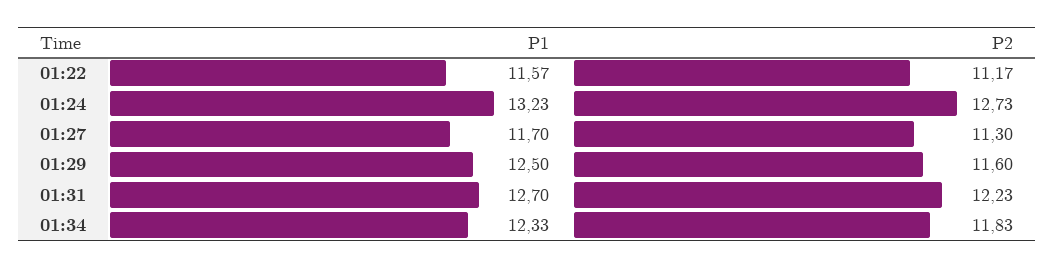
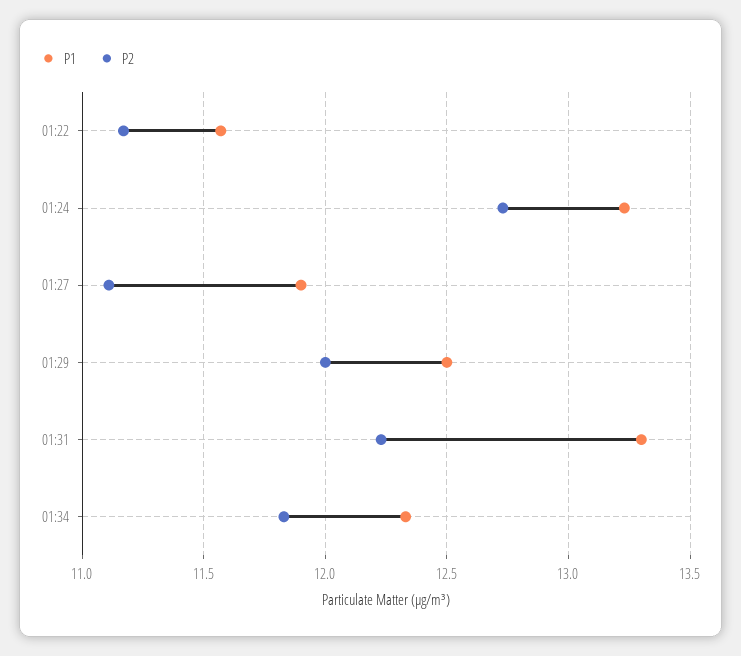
P1, 01:27: 11.7 -> 11.9
P2, 01:27: 11.3 -> 11.1
P2, 01:29: 11.6 -> 12
P1, 01:31: 12.7 -> 13.3

